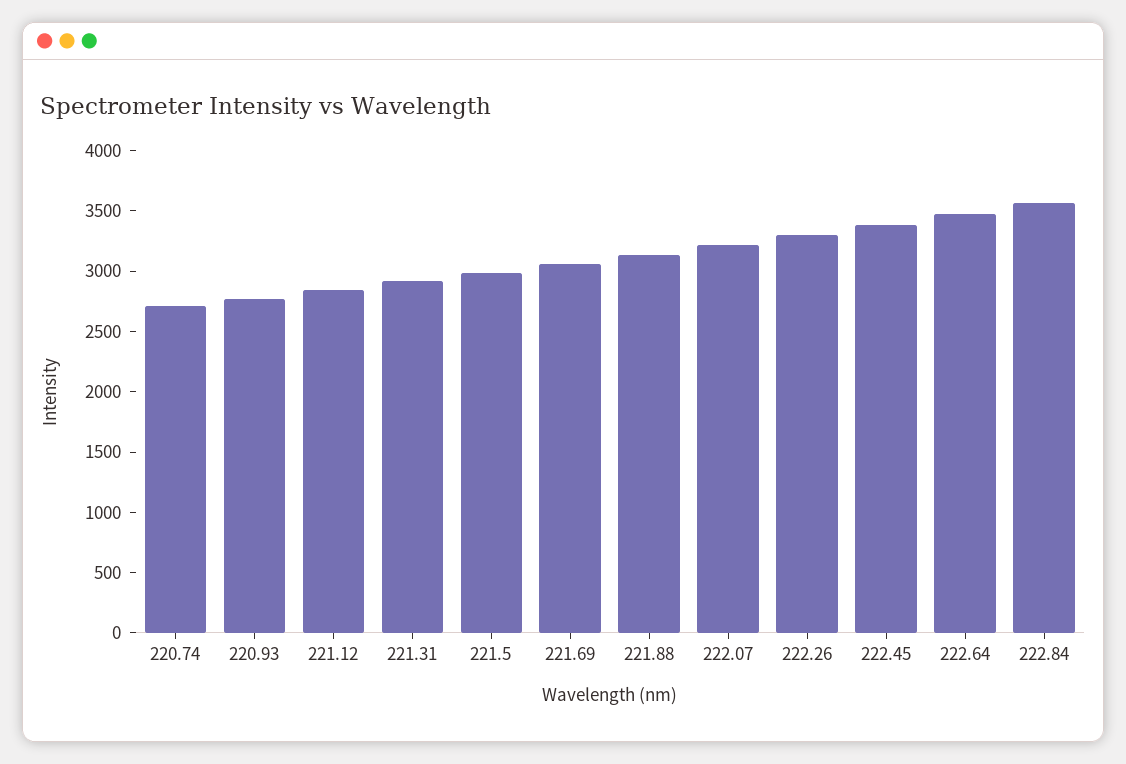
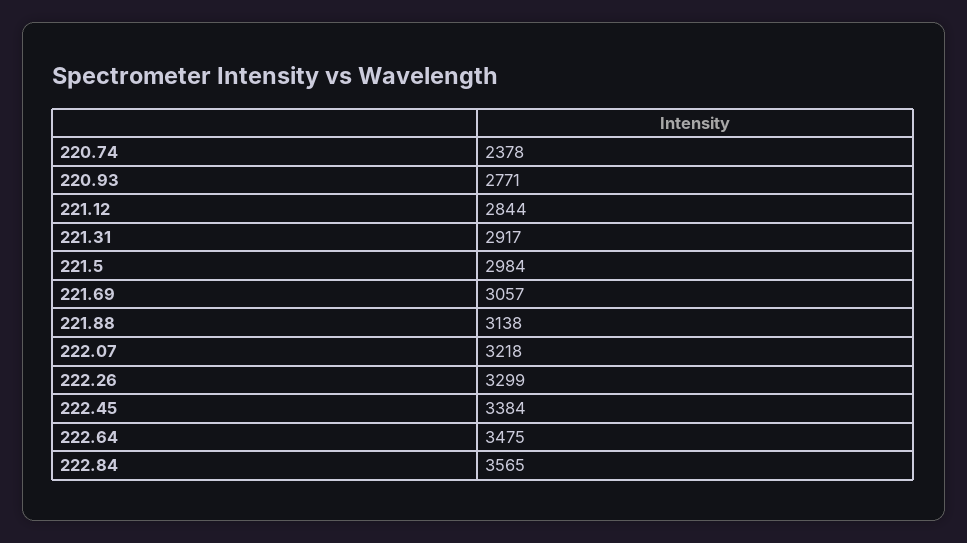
220.74: 2700 -> 2378

